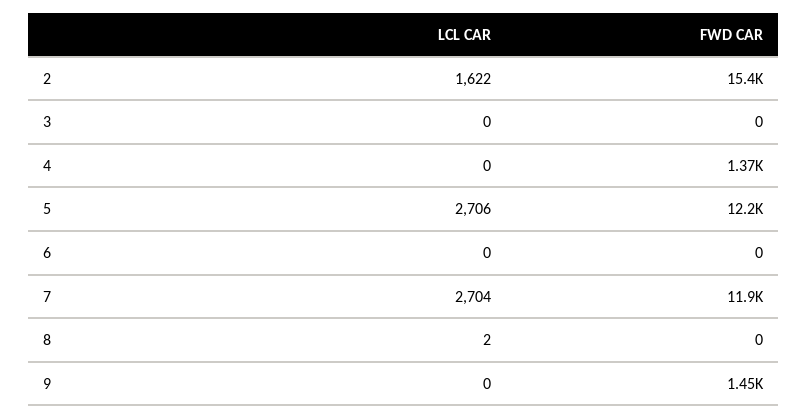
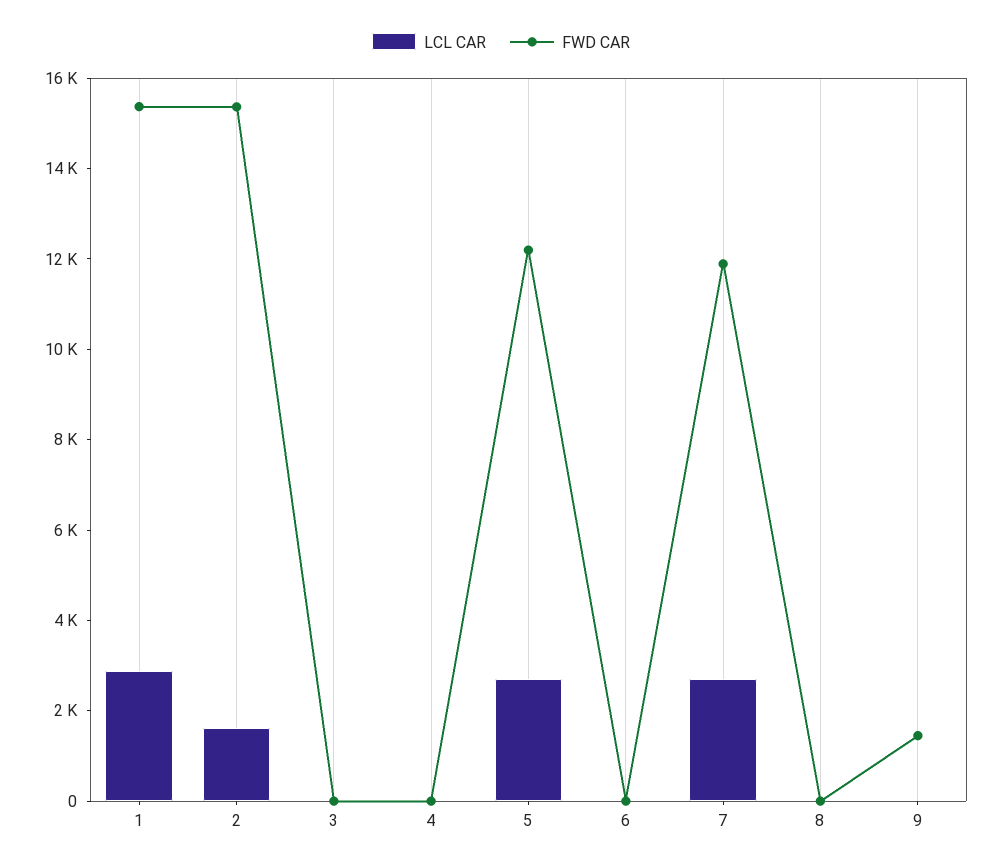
FWD CAR, 4: 1370 -> 0
LCL CAR, 1: none -> 3000
FWD CAR, 1: none -> 15500

